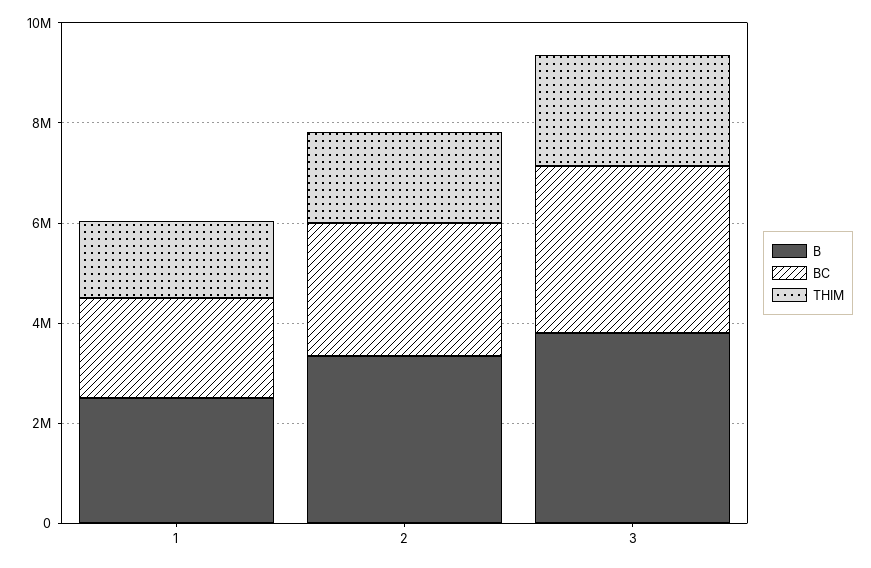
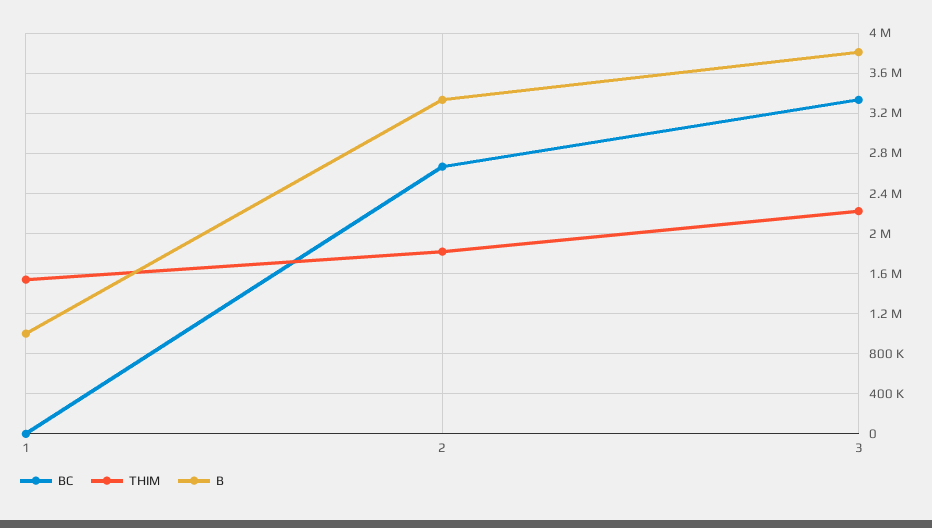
B, 1: 2500000 -> 1000000
BC, 1: 2000000 -> 0

